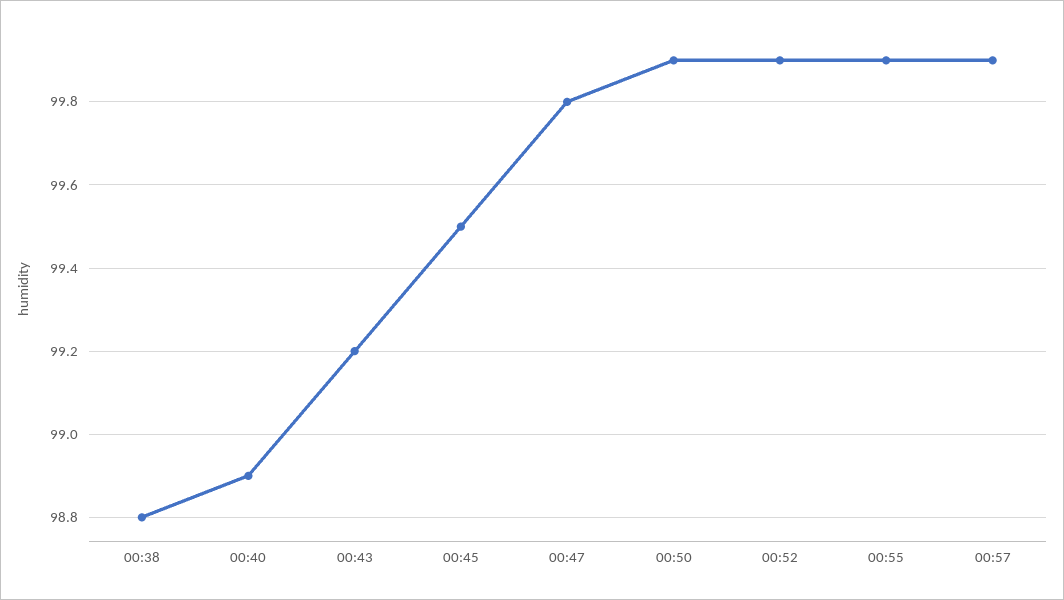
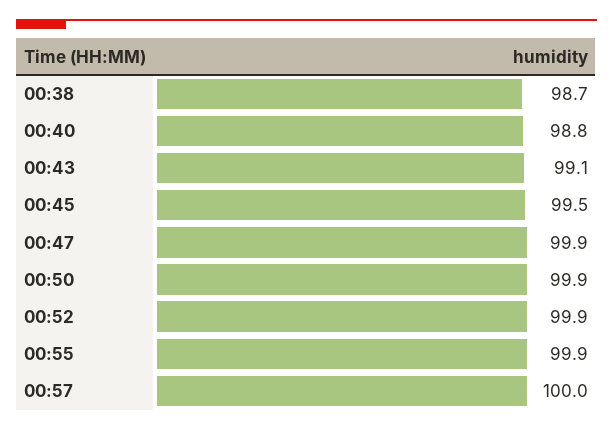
00:38: 98.8 -> 98.7
00:40: 98.9 -> 98.8
00:43: 99.2 -> 99.1
00:47: 99.8 -> 99.9
00:57: 99.9 -> 100

